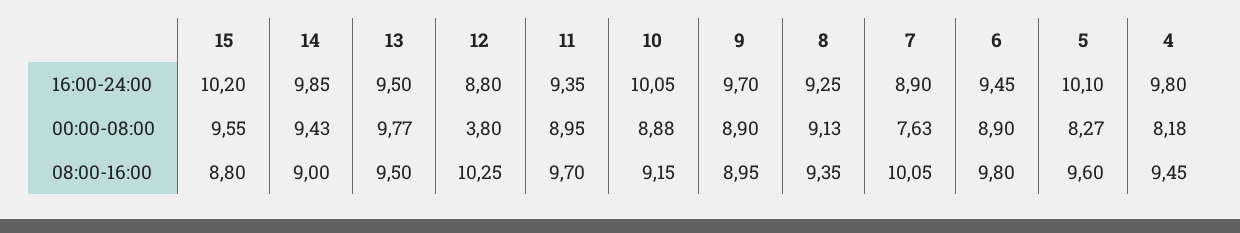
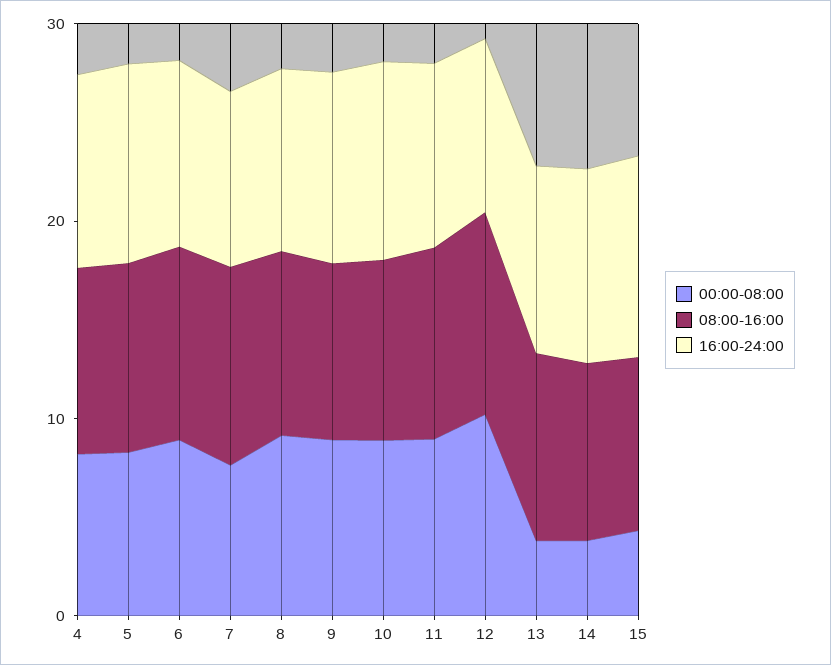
00:00-08:00, 15: 9.55 -> 4
00:00-08:00, 14: 9.43 -> 4
00:00-08:00, 13: 9.77 -> 4
00:00-08:00, 12: 3.8 -> 10

